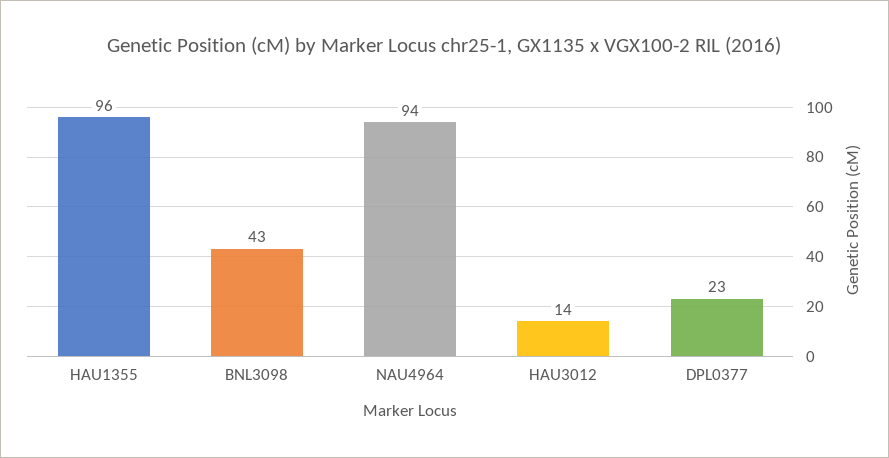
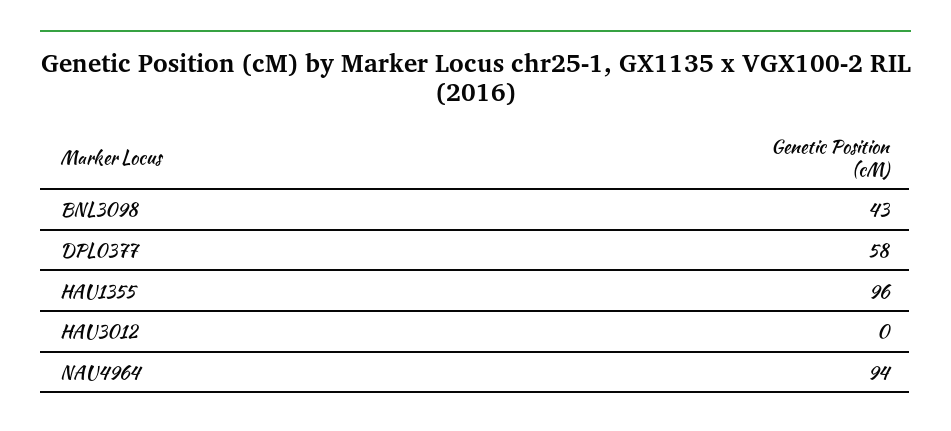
HAU3012: 14 -> 0
DPL0377: 23 -> 58

